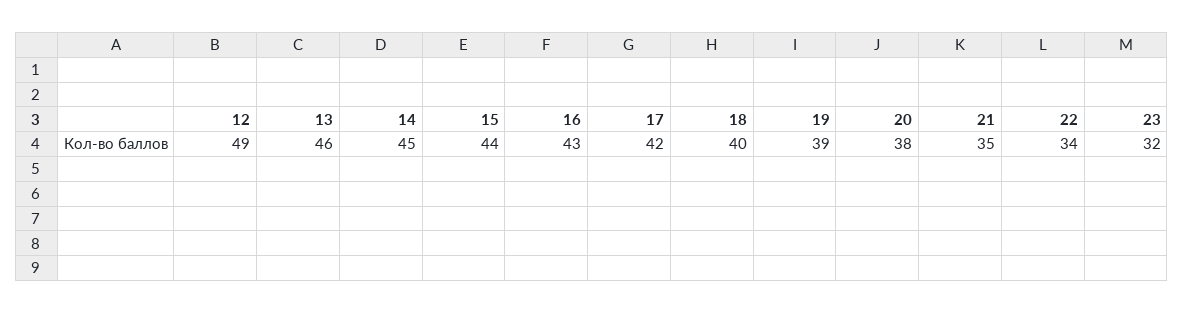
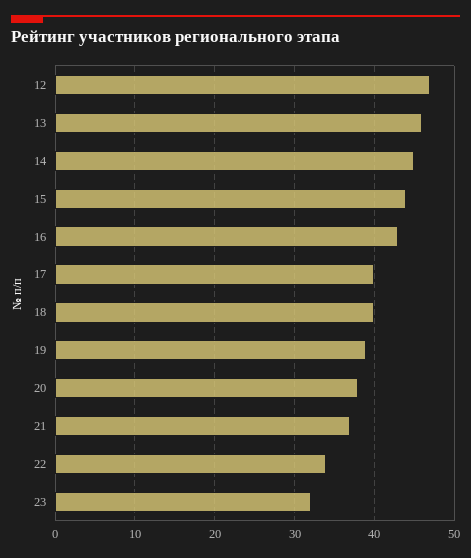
12: 49 -> 47
17: 42 -> 40
21: 35 -> 37

